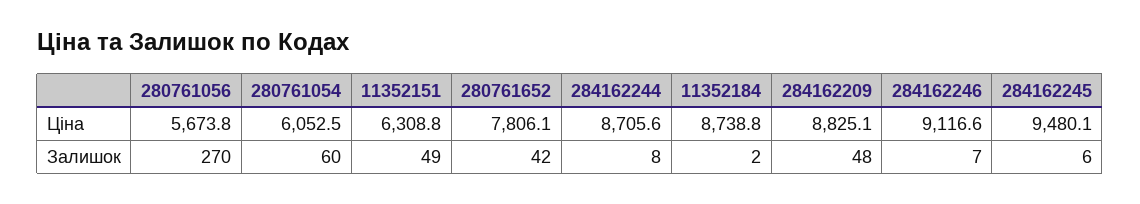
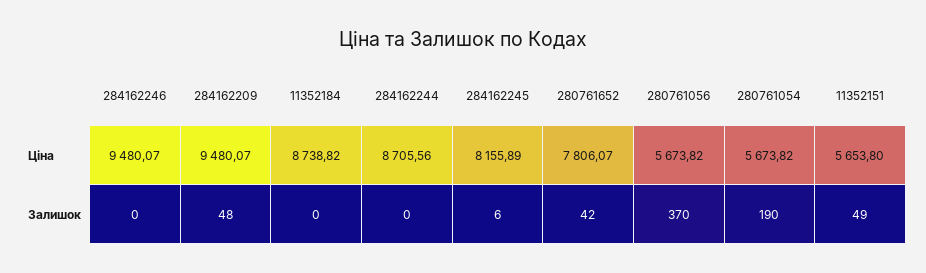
280761054, Ціна: 6052.5 -> 5673.82
11352151, Ціна: 6308.8 -> 5653.8
284162209, Ціна: 8825.1 -> 9480.07
284162246, Ціна: 9116.6 -> 9480.07
284162245, Ціна: 9480.1 -> 8155.89
280761056, Залишок: 270 -> 370
280761054, Залишок: 60 -> 190
284162244, Залишок: 8 -> 0
11352184, Залишок: 2 -> 0
284162246, Залишок: 7 -> 0

